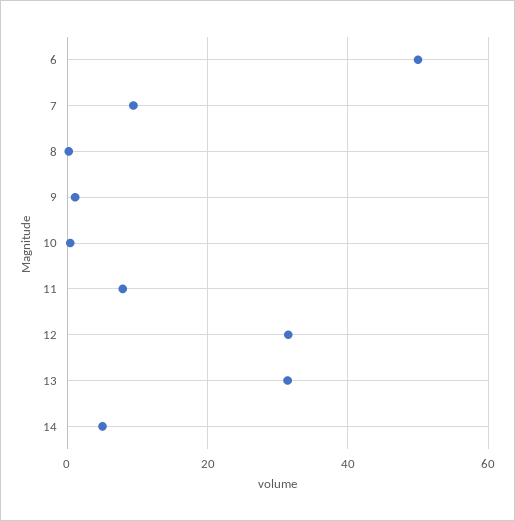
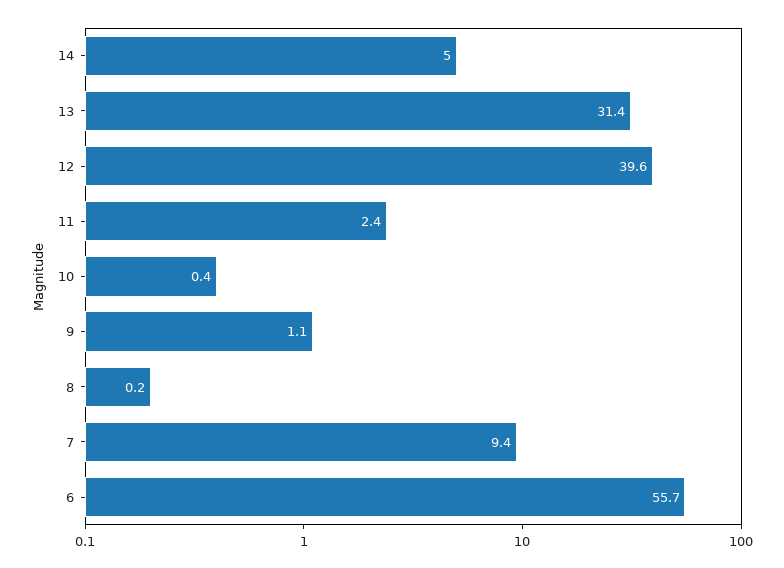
6: 50 -> 55.7
11: 8 -> 2.4
12: 32 -> 39.6

